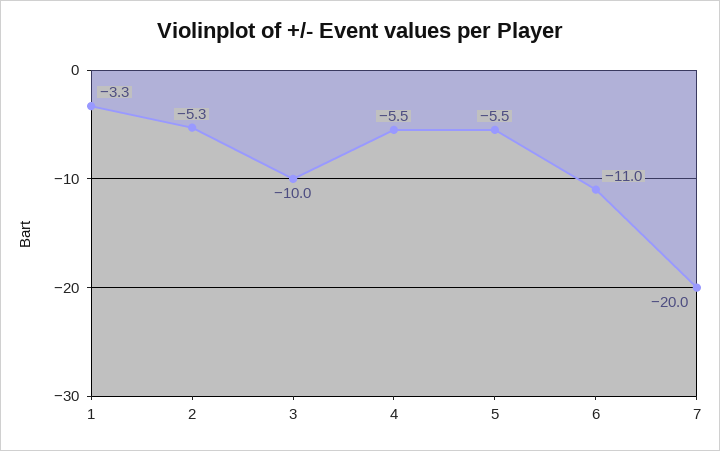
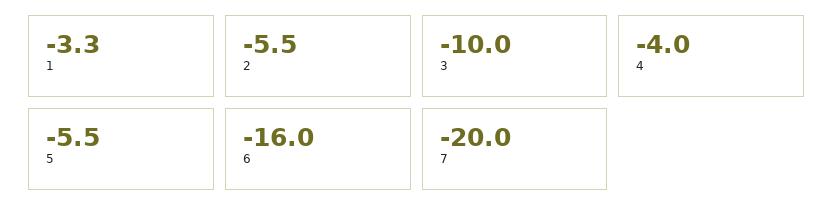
2: -5.3 -> -5.5
4: -5.5 -> -4
6: -11 -> -16

